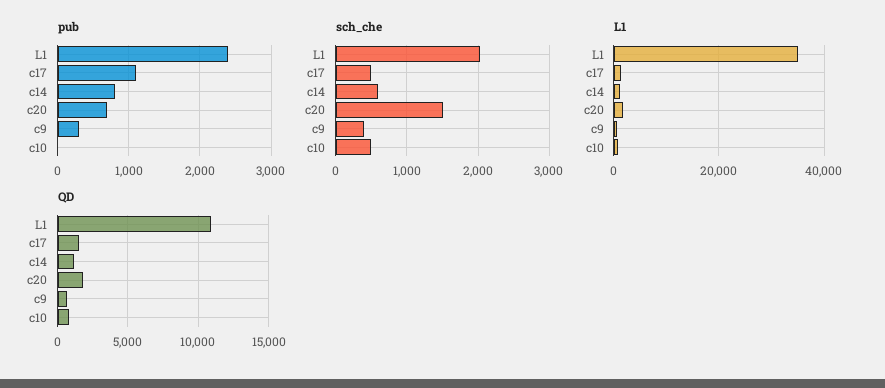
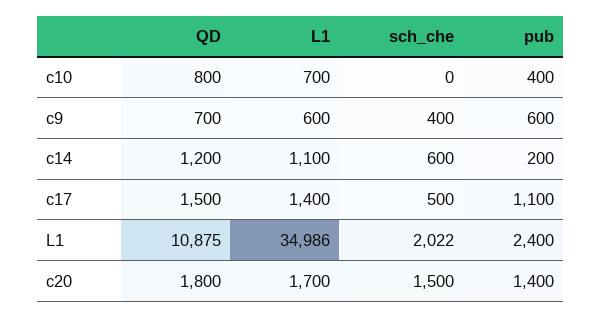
pub, c14: 800 -> 200
pub, c20: 700 -> 1400
pub, c9: 300 -> 600
pub, c10: 0 -> 400
sch_che, c10: 500 -> 0

